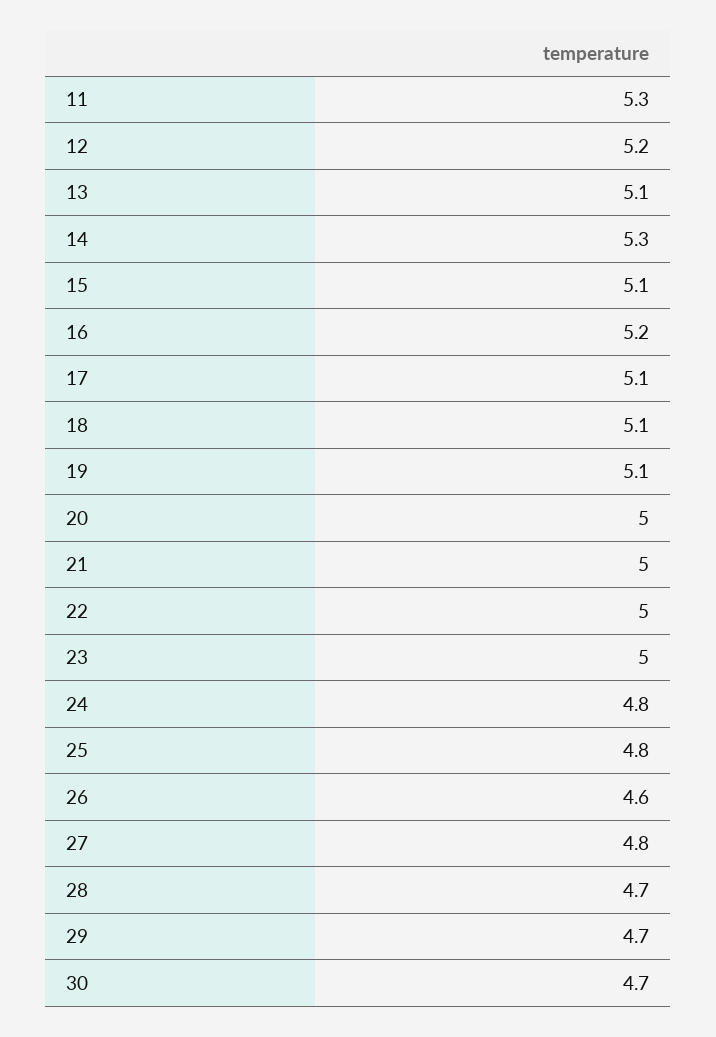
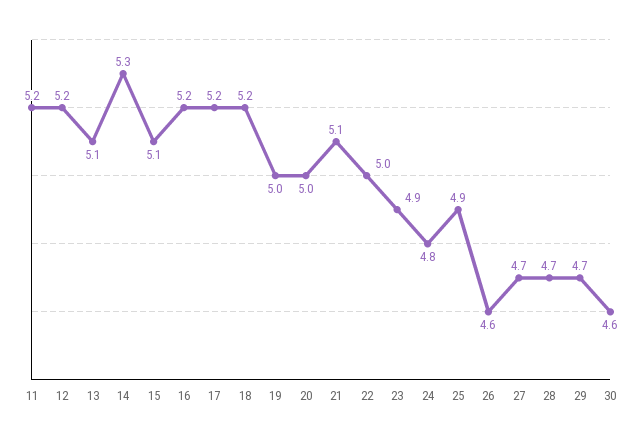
11: 5.3 -> 5.2
17: 5.1 -> 5.2
18: 5.1 -> 5.2
19: 5.1 -> 5
21: 5 -> 5.1
23: 5 -> 4.9
25: 4.8 -> 4.9
27: 4.8 -> 4.7
30: 4.7 -> 4.6

